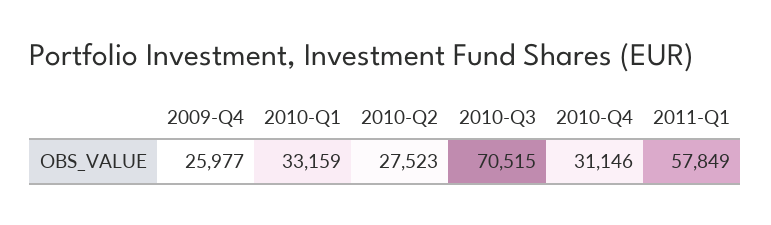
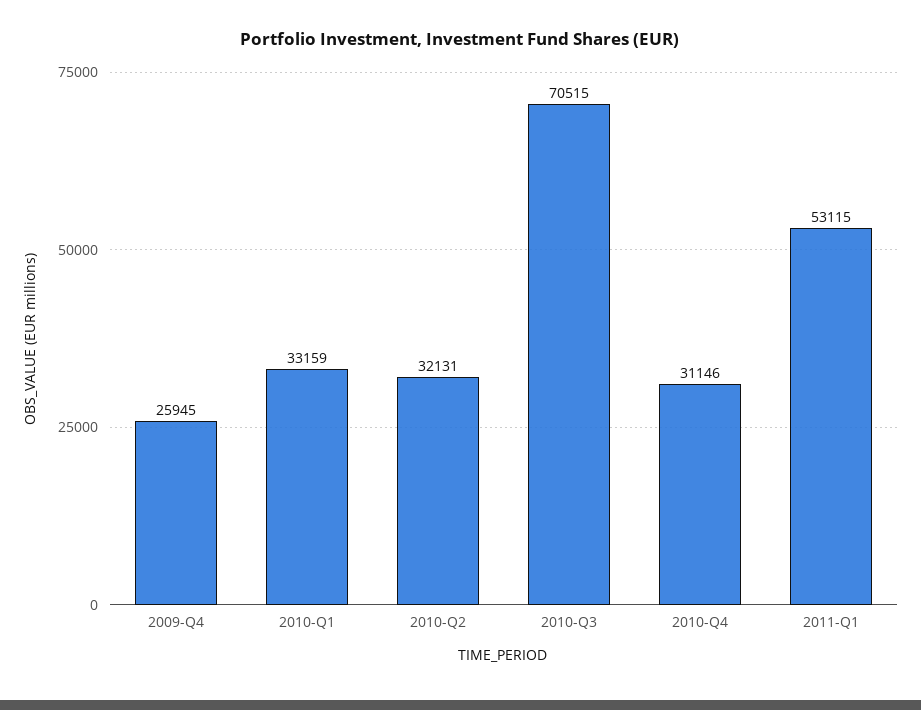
2009-Q4: 25977 -> 25945
2010-Q2: 27523 -> 32131
2011-Q1: 57849 -> 53115

